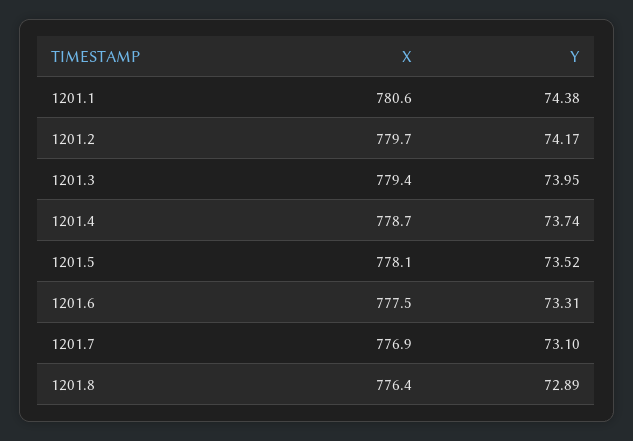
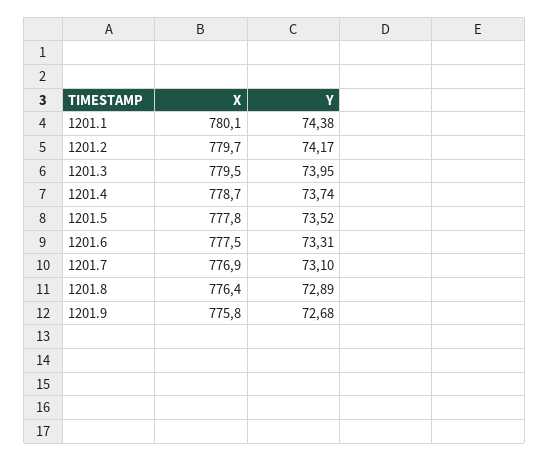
X, 1201.1: 780.6 -> 780.1
X, 1201.3: 779.4 -> 779.5
X, 1201.5: 778.1 -> 777.8
X, 1201.9: none -> 775.8
Y, 1201.9: none -> 72.68

